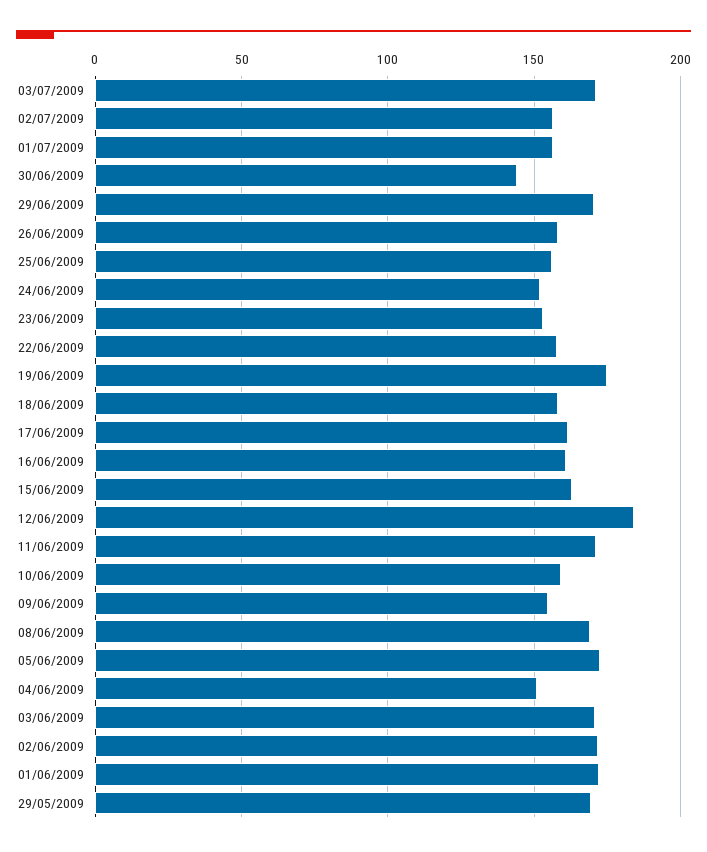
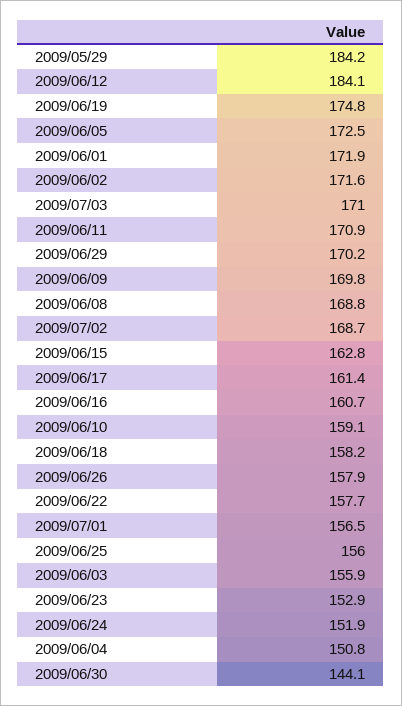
02/07/2009: 155 -> 168.7
09/06/2009: 155 -> 169.8
03/06/2009: 170 -> 155.9
29/05/2009: 170 -> 184.2

